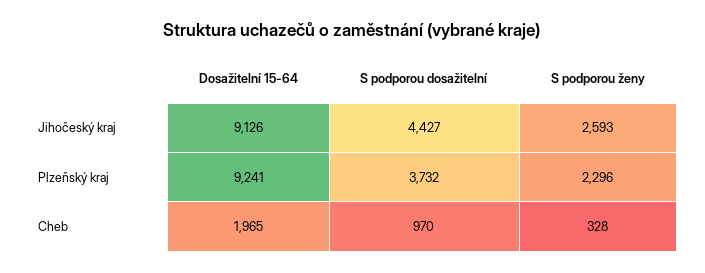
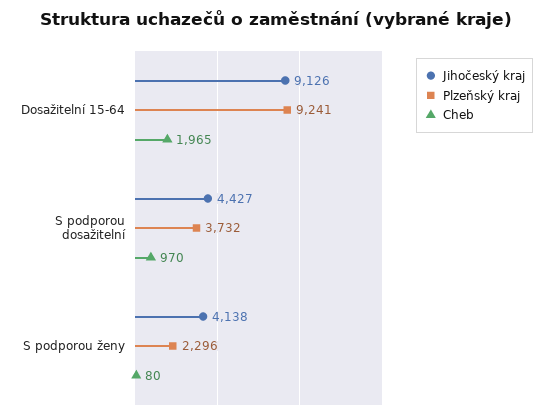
Jihočeský kraj, S podporou ženy: 2593 -> 4138
Cheb, S podporou ženy: 328 -> 80

